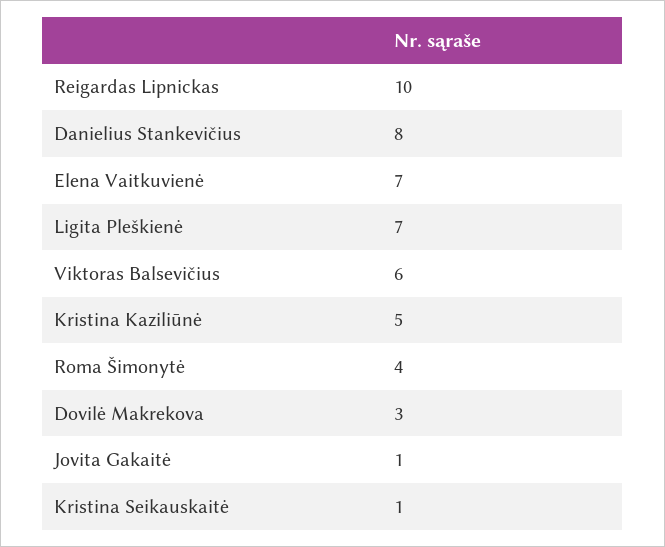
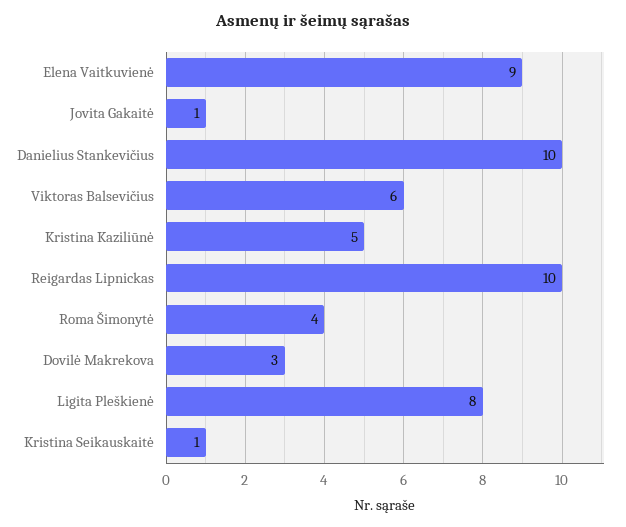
Danielius Stankevičius: 8 -> 10
Elena Vaitkuvienė: 7 -> 9
Ligita Pleškienė: 7 -> 8

